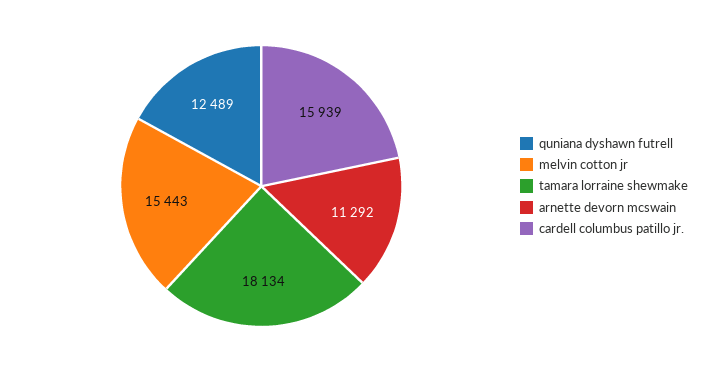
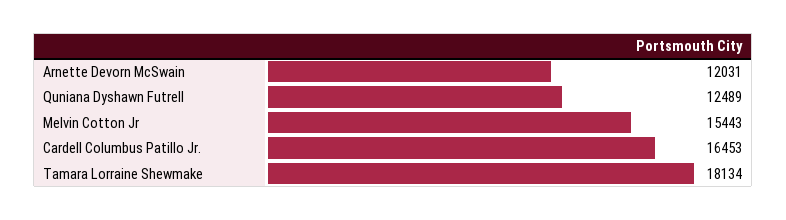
arnette devorn mcswain: 11292 -> 12031
cardell columbus patillo jr.: 15939 -> 16453

